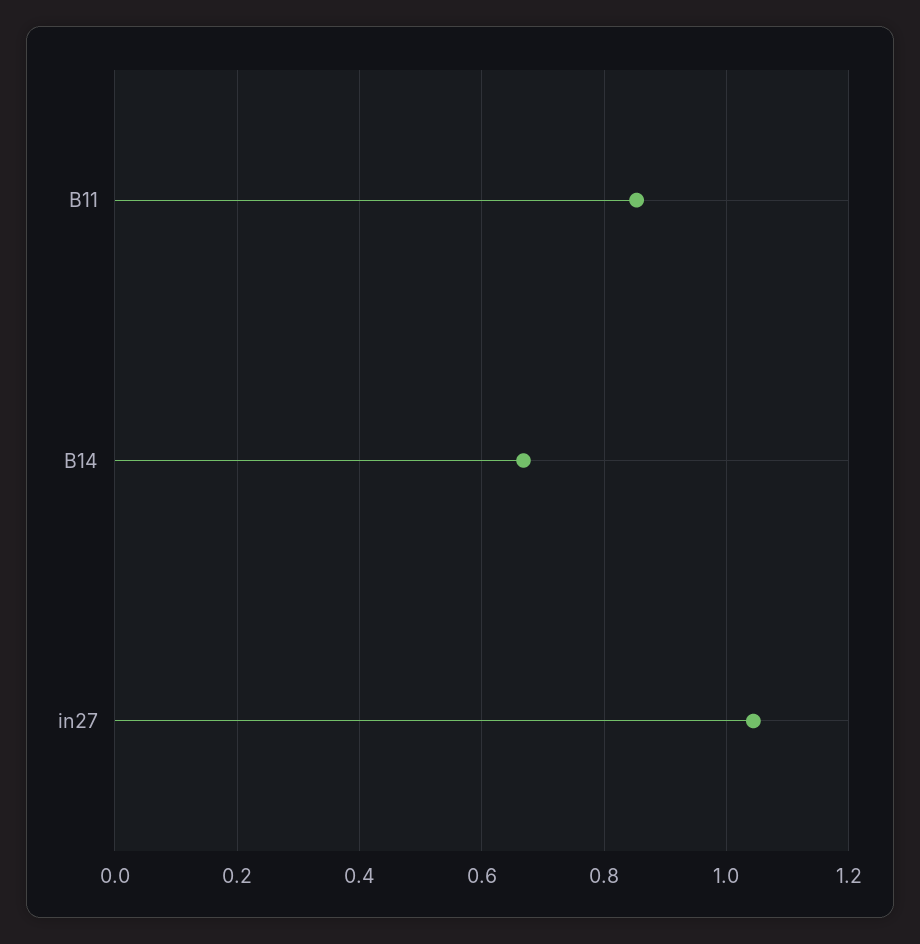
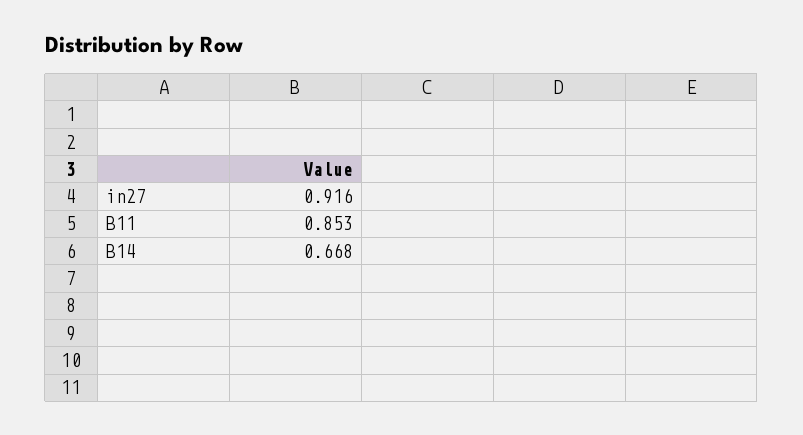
in27: 1.04 -> 0.916

